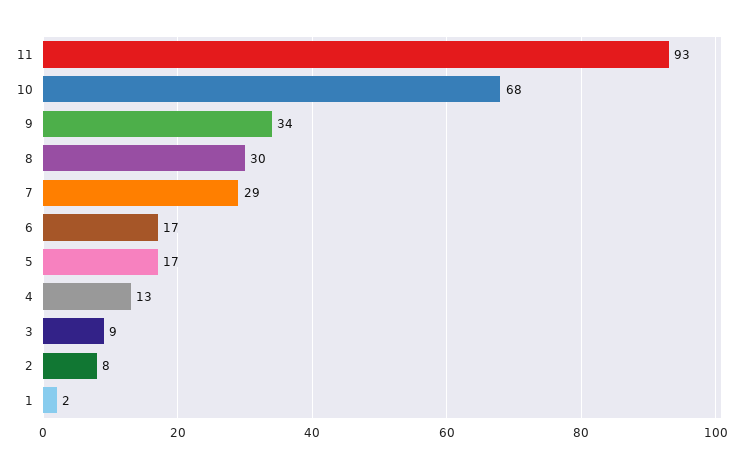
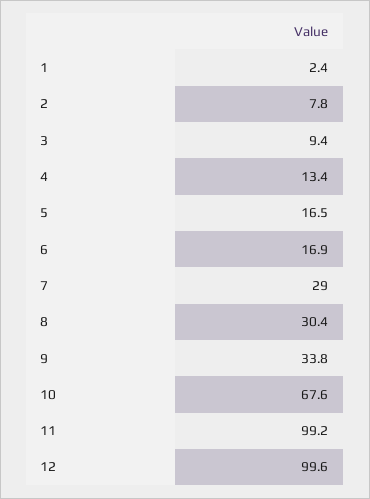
11: 93 -> 99.2
12: none -> 99.6

